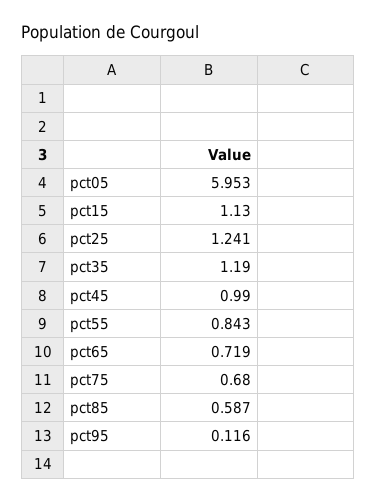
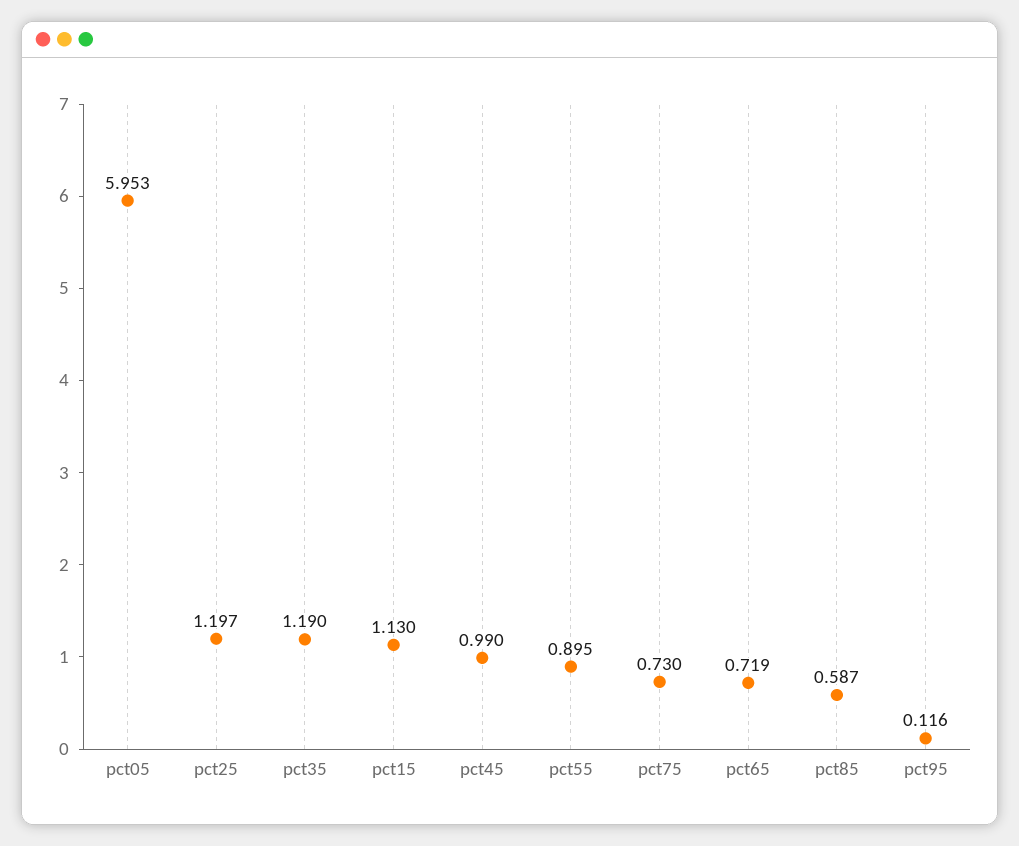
pct25: 1.241 -> 1.197
pct55: 0.843 -> 0.895
pct75: 0.68 -> 0.73

